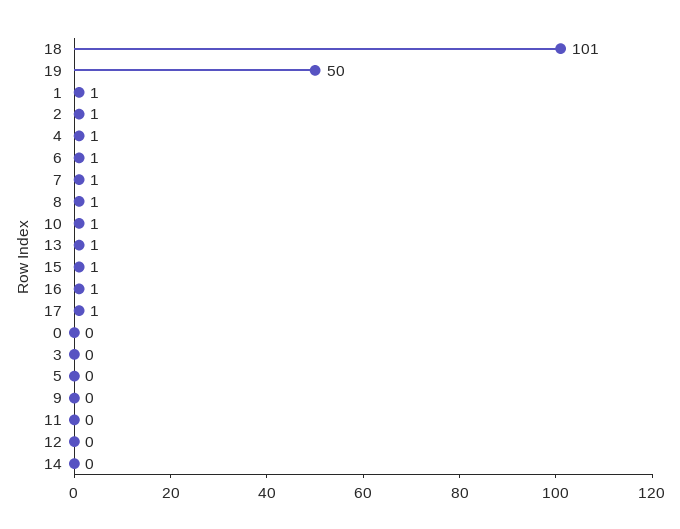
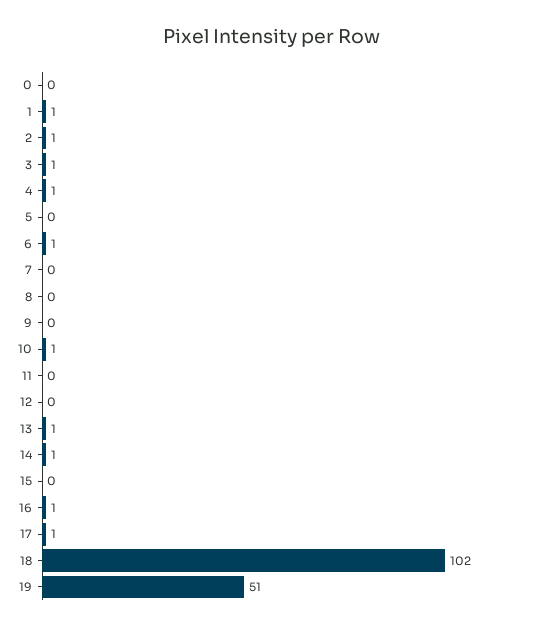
18: 101 -> 102
19: 50 -> 51
7: 1 -> 0
8: 1 -> 0
15: 1 -> 0
3: 0 -> 1
14: 0 -> 1

